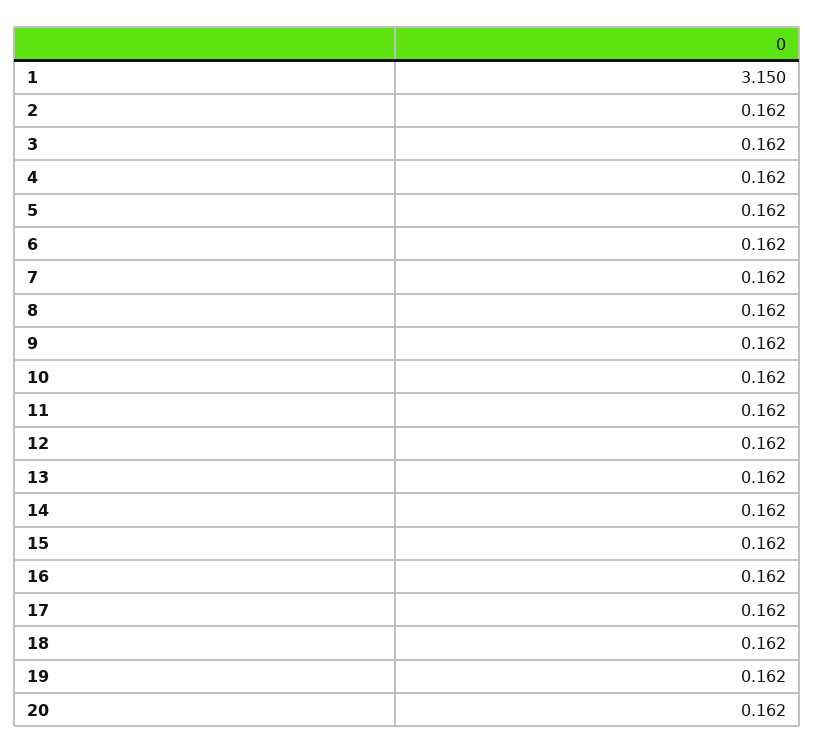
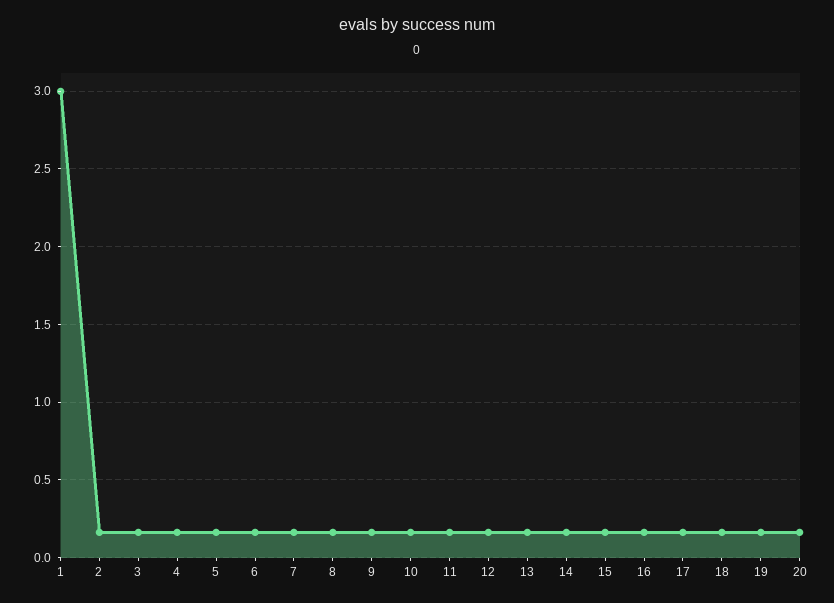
1: 3.15 -> 3

